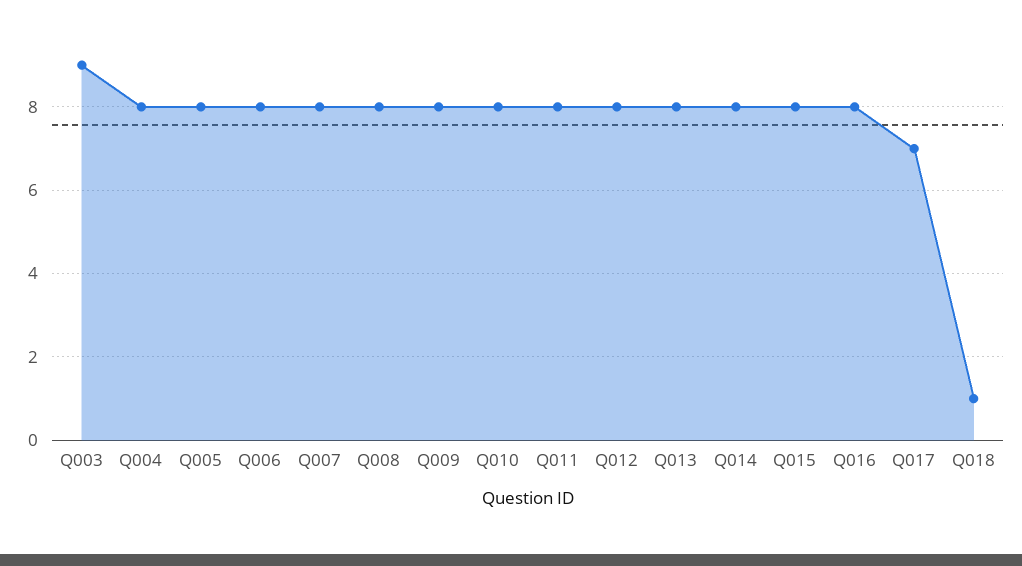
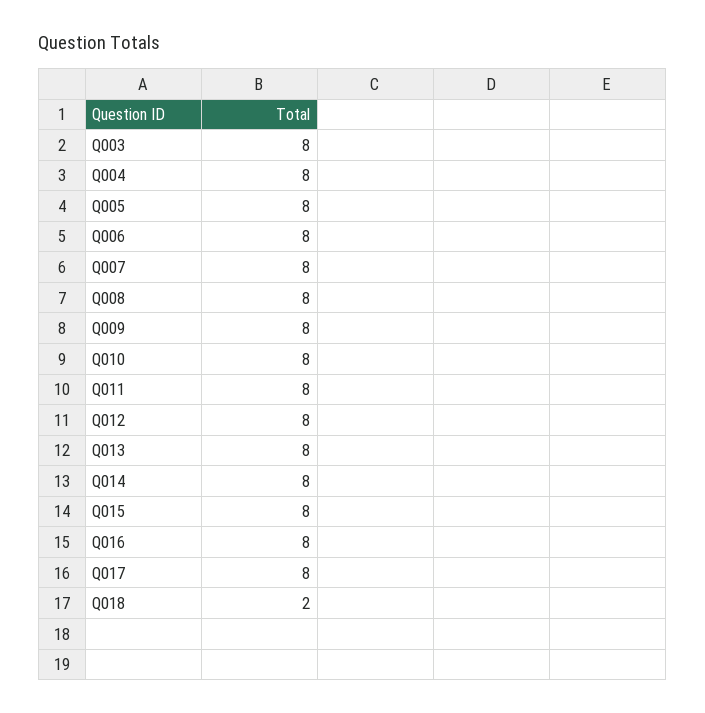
Q003: 9 -> 8
Q017: 7 -> 8
Q018: 1 -> 2

